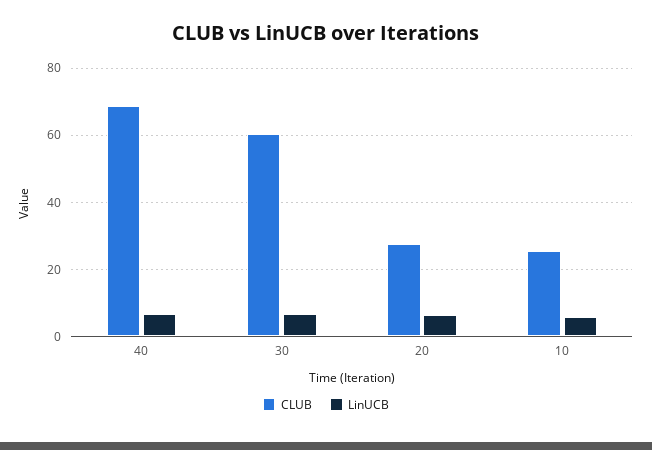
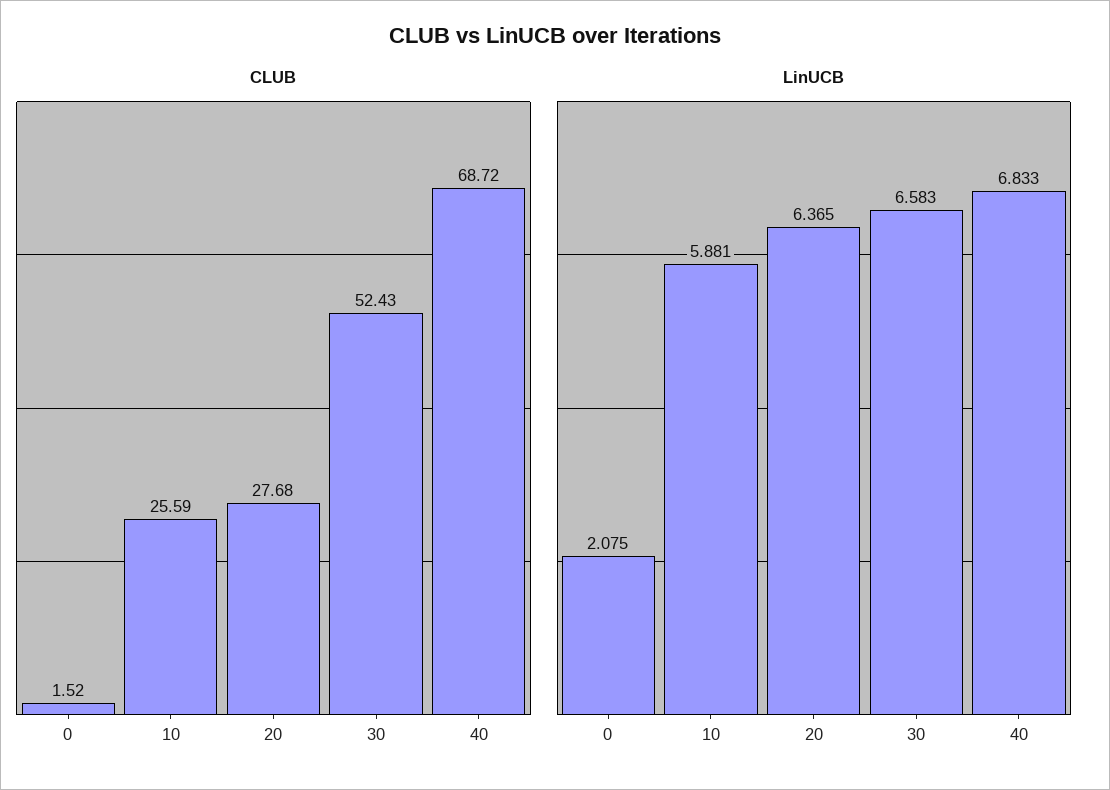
CLUB, 30: 60 -> 52.43
CLUB, 0: none -> 1.52
LinUCB, 0: none -> 2.075

